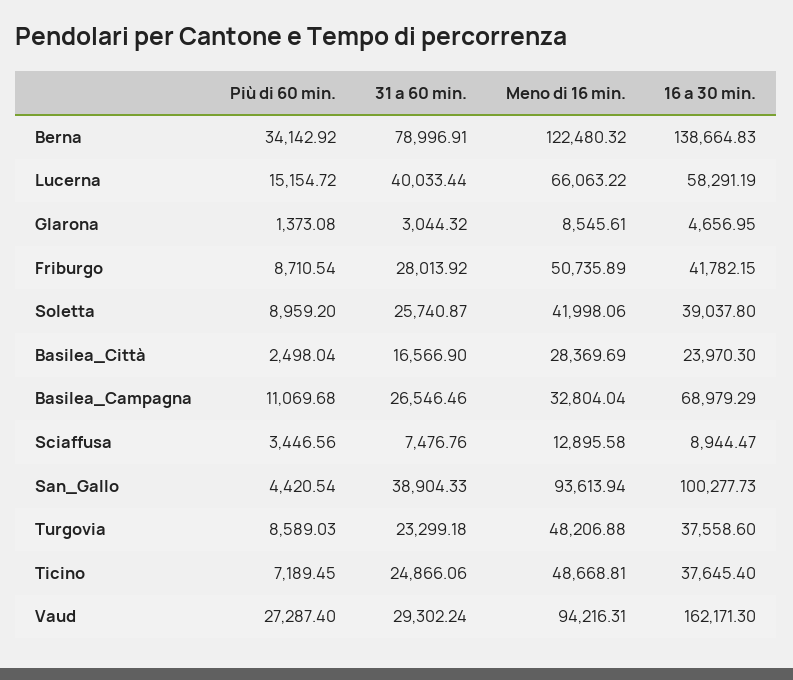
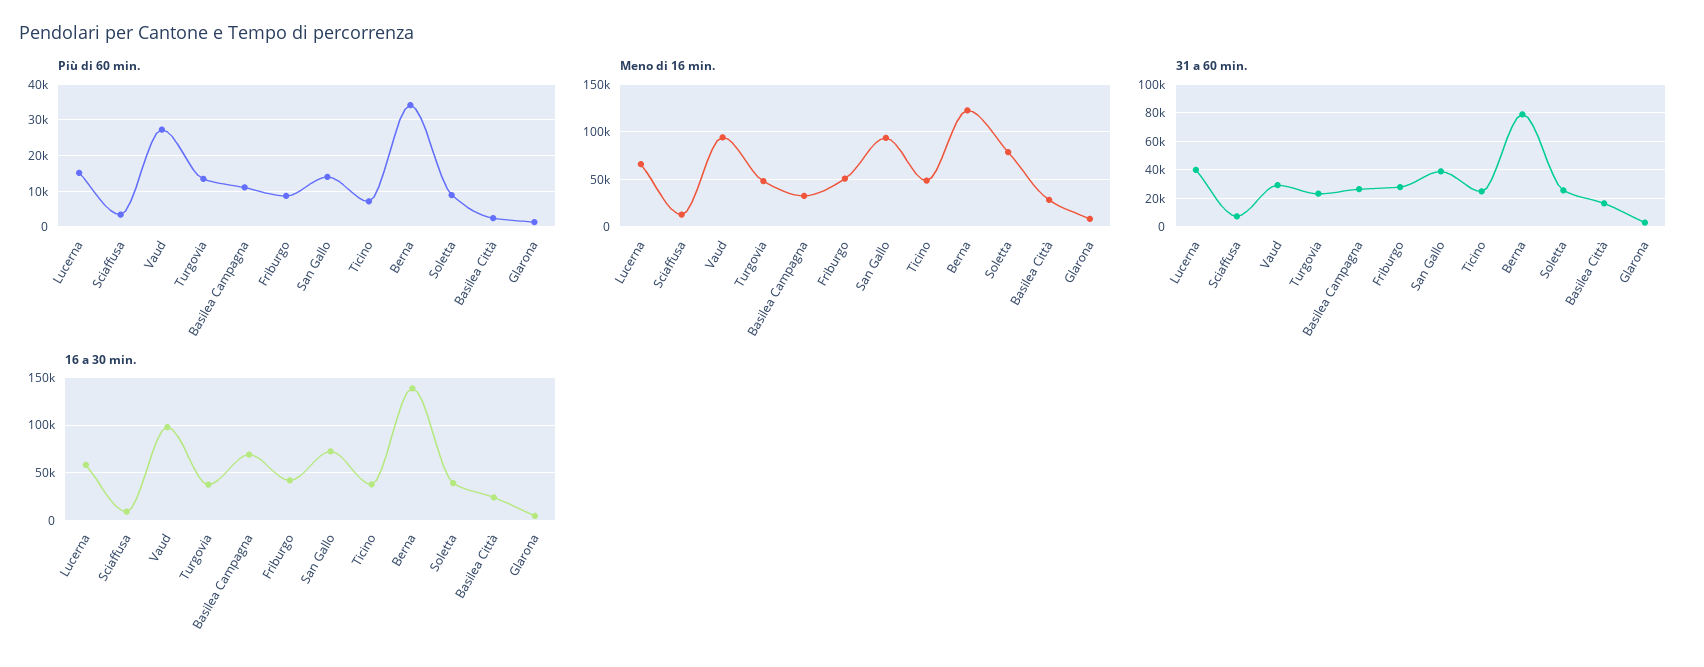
Meno di 16 min., Soletta: 41998.06 -> 80000
Più di 60 min., San_Gallo: 4420.54 -> 14000
16 a 30 min., San_Gallo: 100277.73 -> 70000
Più di 60 min., Turgovia: 8589.03 -> 14000
16 a 30 min., Vaud: 162171.3 -> 100000

